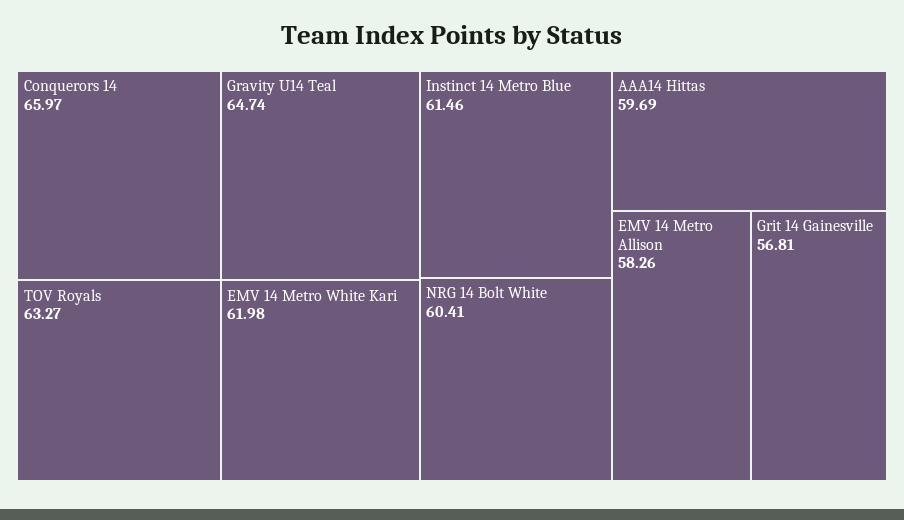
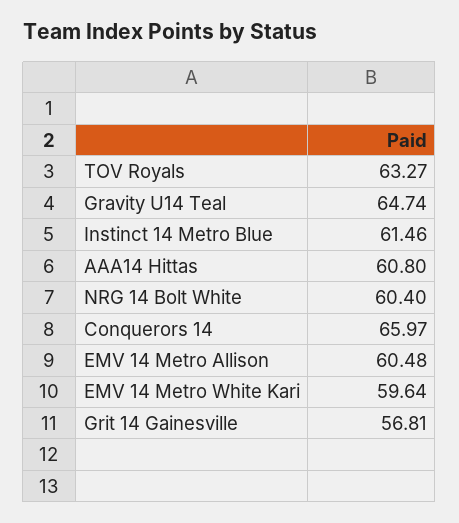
EMV 14 Metro White Kari: 61.98 -> 59.64
NRG 14 Bolt White: 60.41 -> 60.4
AAA14 Hittas: 59.69 -> 60.8
EMV 14 Metro Allison: 58.26 -> 60.48

